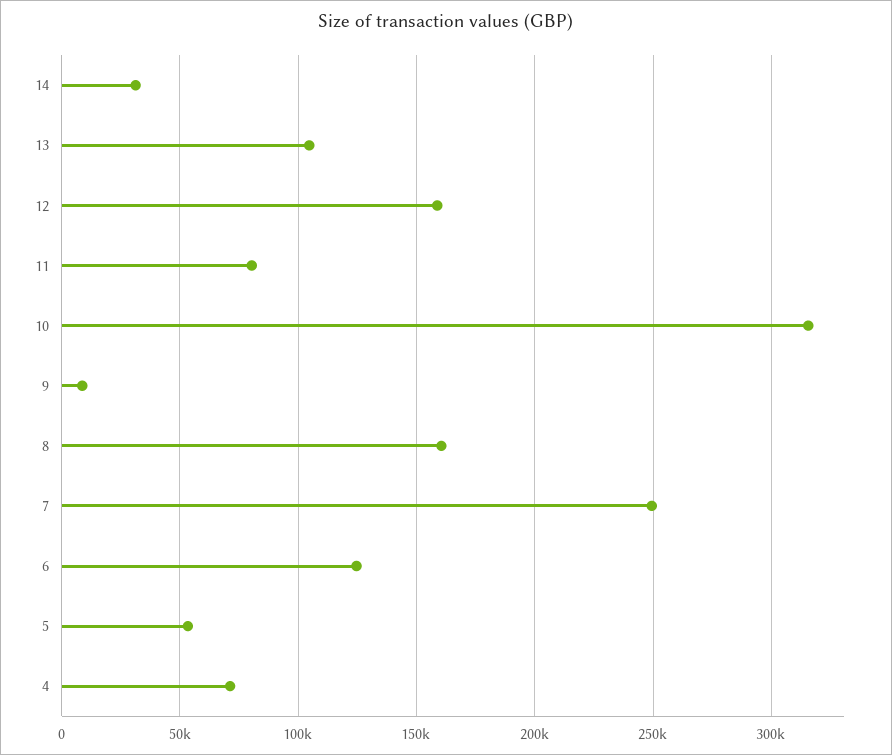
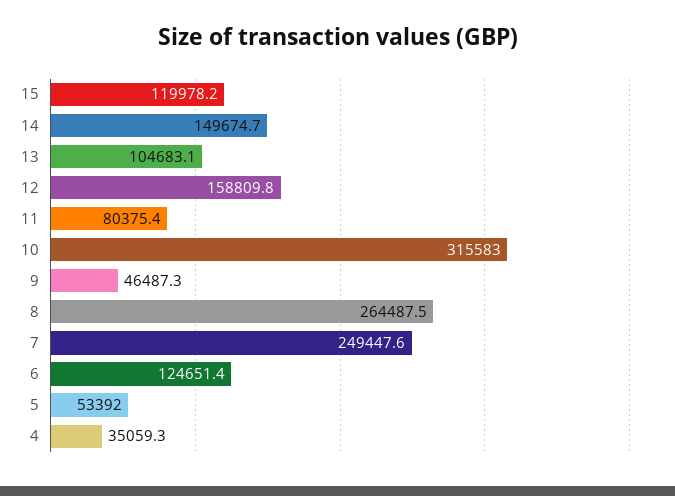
14: 30000 -> 149674.7
9: 10000 -> 46487.3
8: 160000 -> 264487.5
4: 70000 -> 35059.3
15: none -> 119978.2

